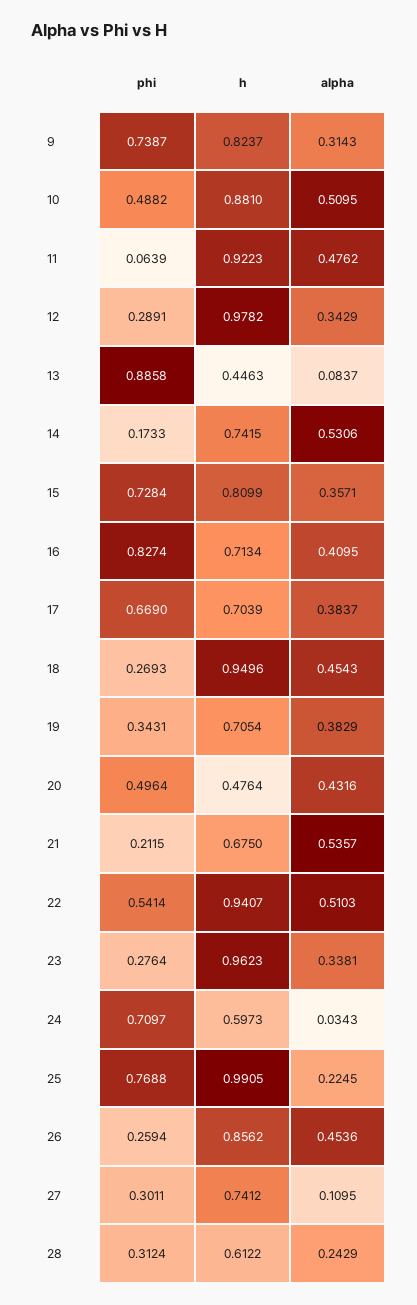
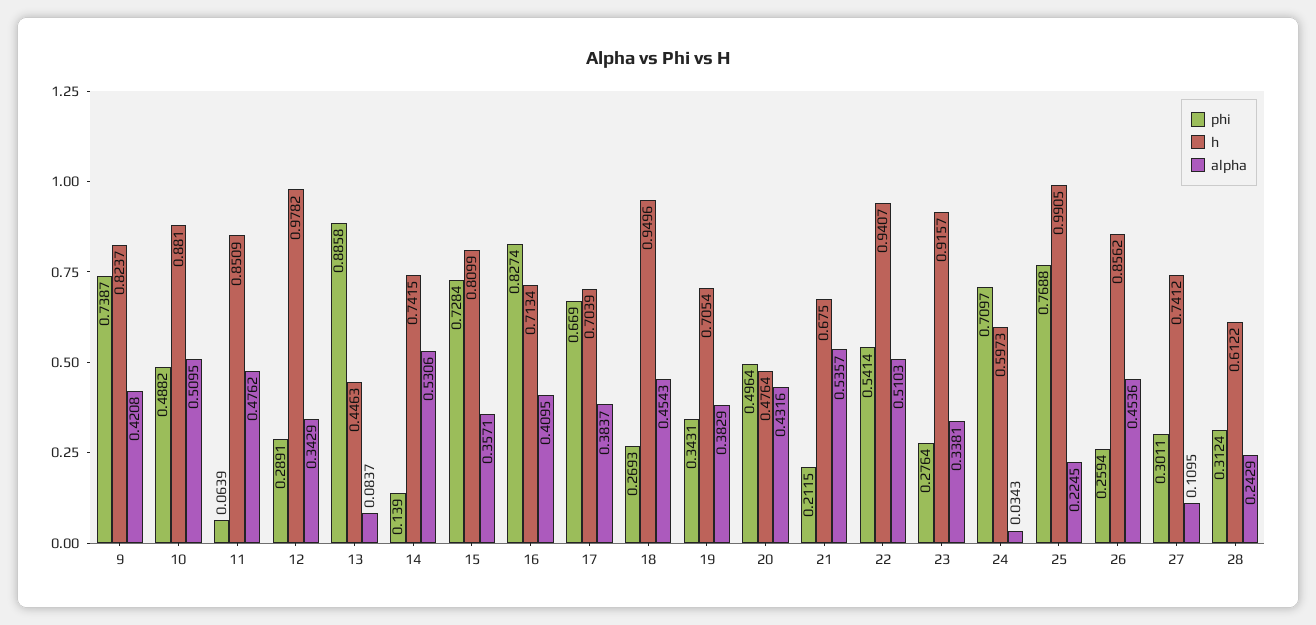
alpha, 9: 0.3143 -> 0.4208
h, 11: 0.9223 -> 0.8509
phi, 14: 0.1733 -> 0.139
h, 23: 0.9623 -> 0.9157

